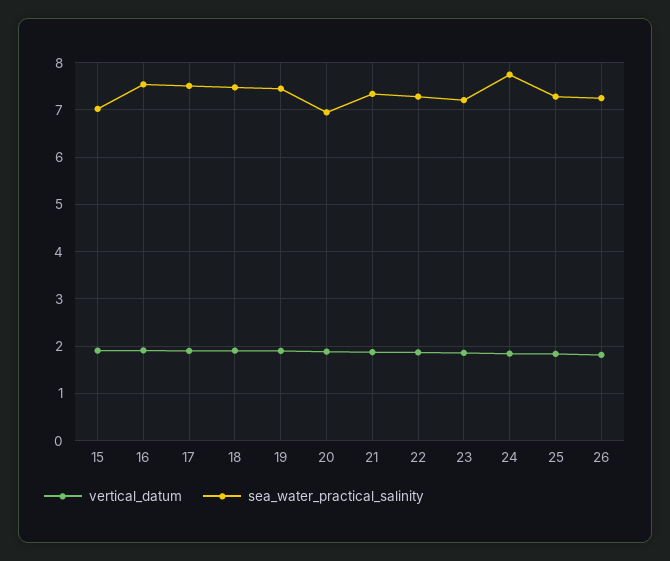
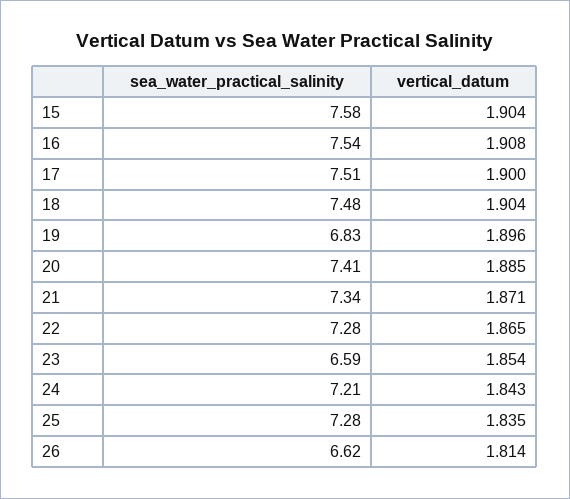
sea_water_practical_salinity, 15: 7 -> 7.58
sea_water_practical_salinity, 19: 7.4 -> 6.83
sea_water_practical_salinity, 20: 7 -> 7.41
sea_water_practical_salinity, 23: 7.2 -> 6.59
sea_water_practical_salinity, 24: 7.8 -> 7.21
sea_water_practical_salinity, 26: 7.2 -> 6.62

